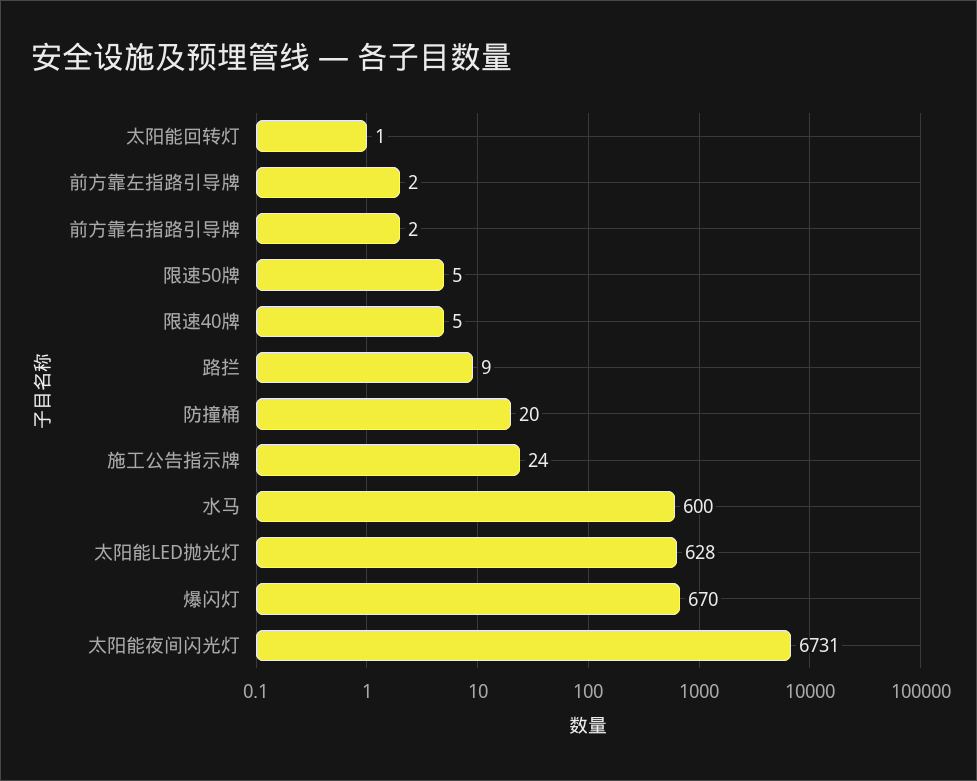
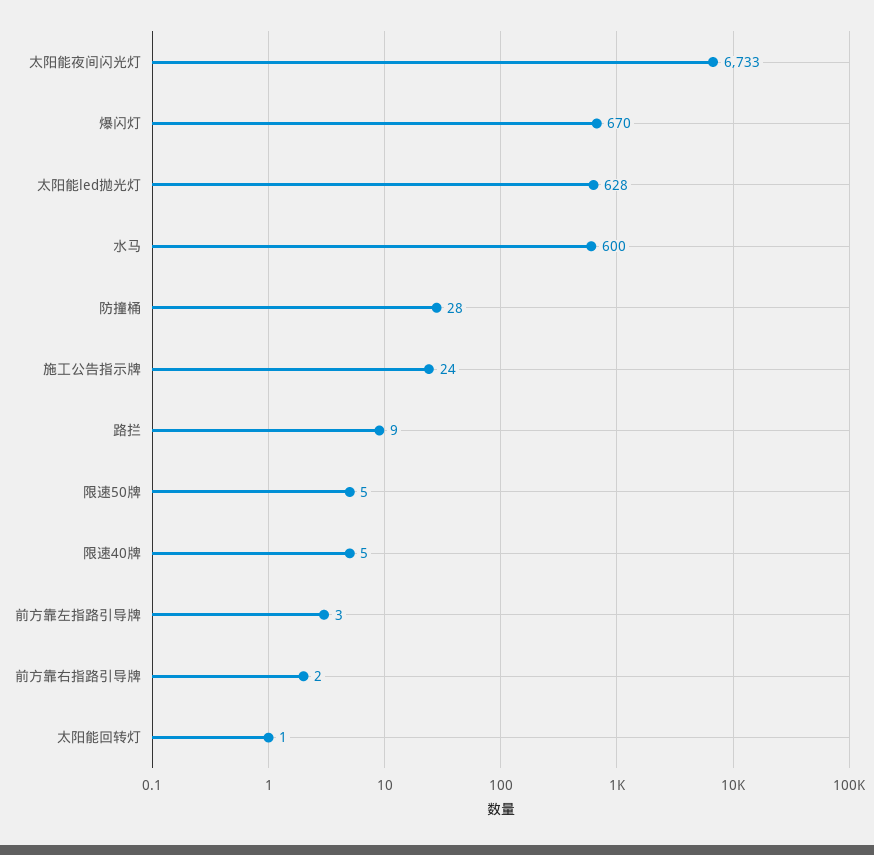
前方靠左指路引导牌: 2 -> 3
防撞桶: 20 -> 28
太阳能夜间闪光灯: 6731 -> 6733

